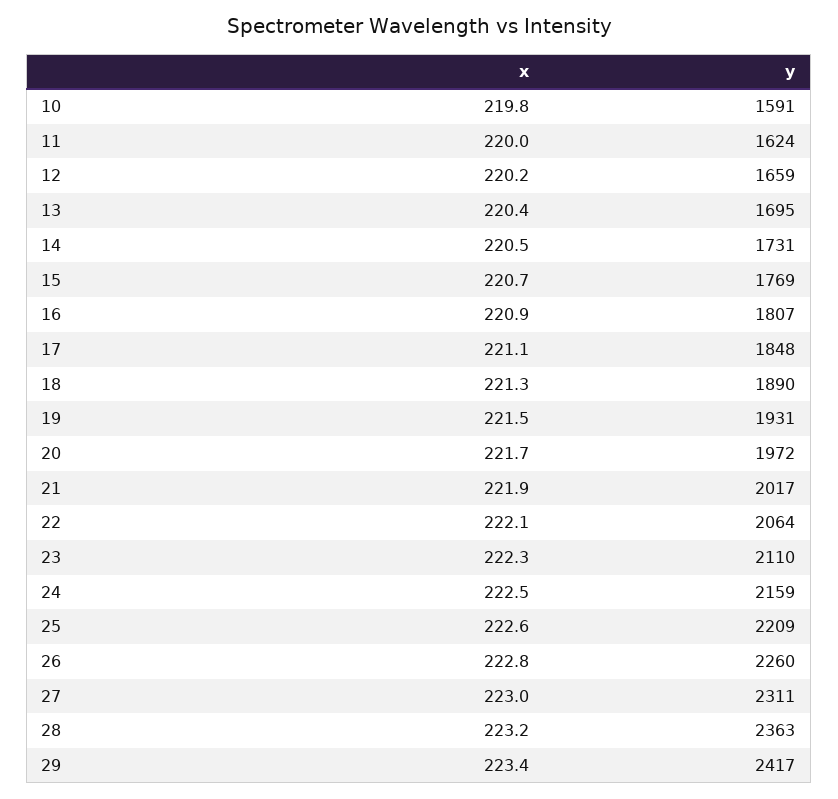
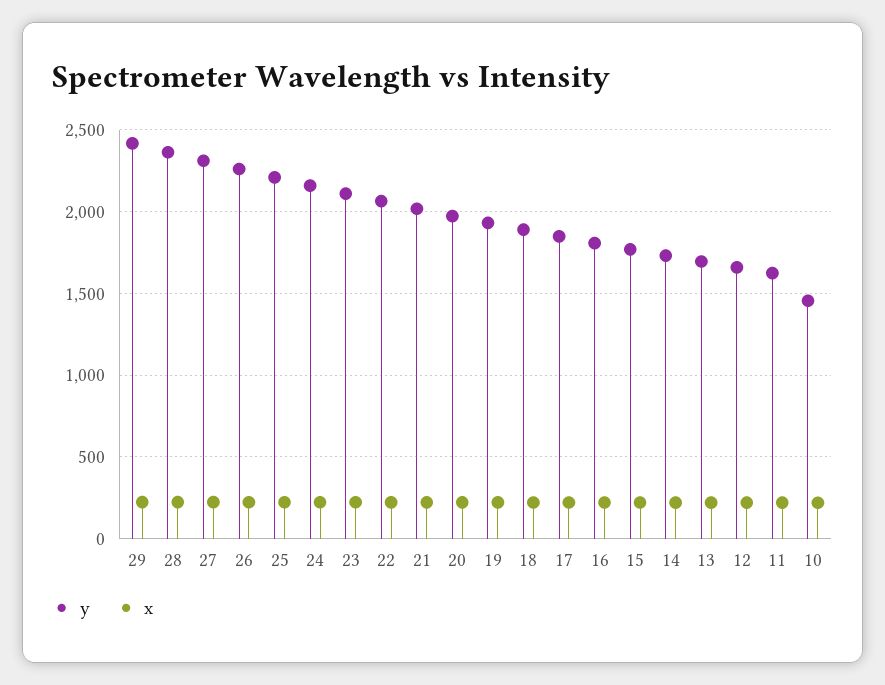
y, 10: 1591 -> 1450

